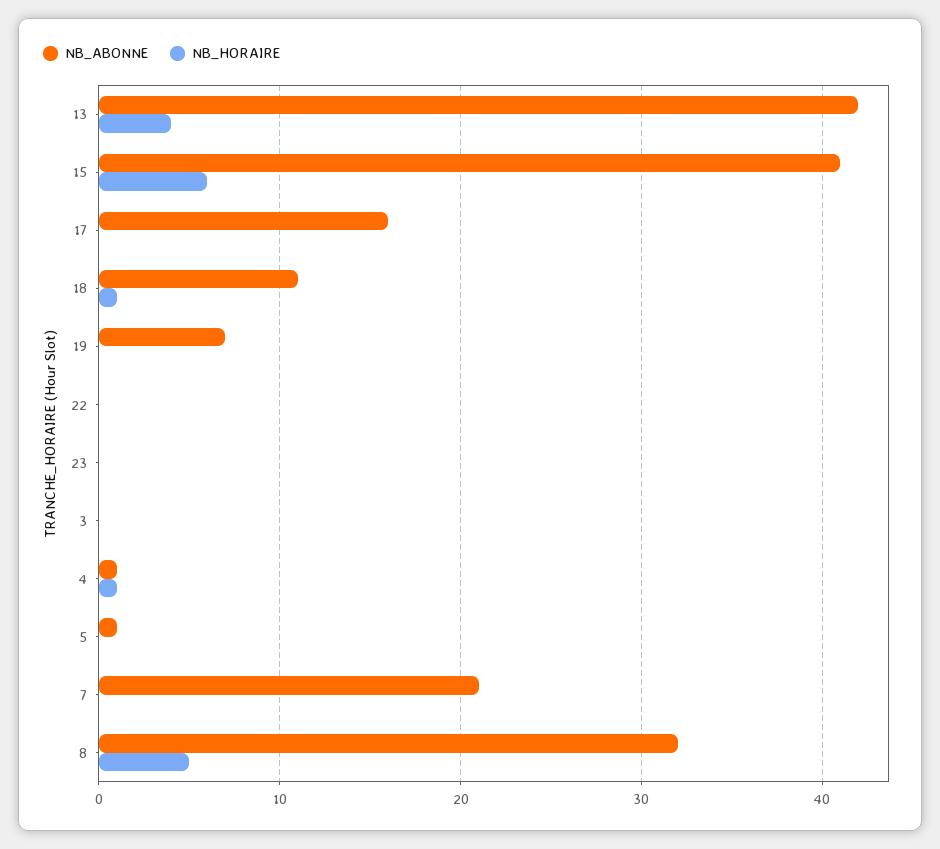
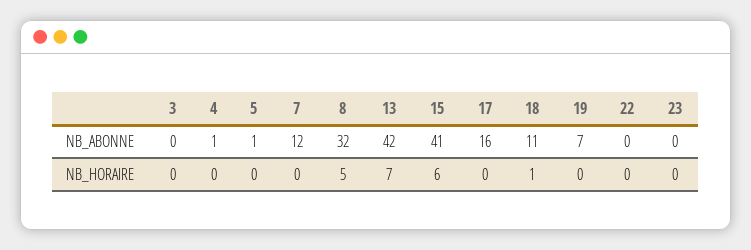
NB_HORAIRE, 13: 4 -> 7
NB_HORAIRE, 4: 1 -> 0
NB_ABONNE, 7: 21 -> 12

